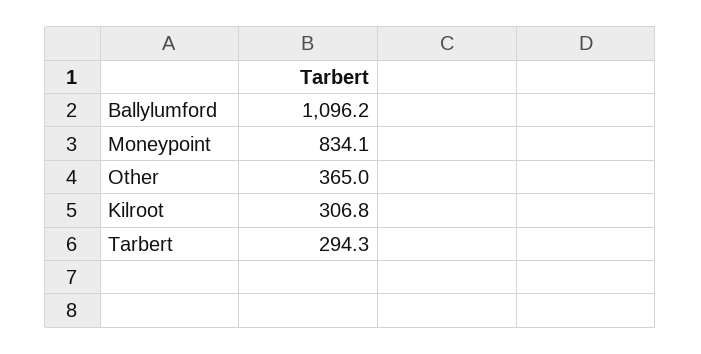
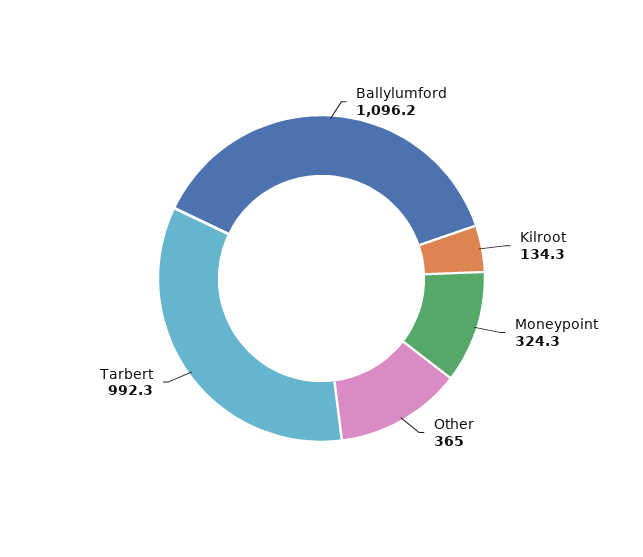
Moneypoint: 834.1 -> 324.3
Kilroot: 306.8 -> 134.3
Tarbert: 294.3 -> 992.3

